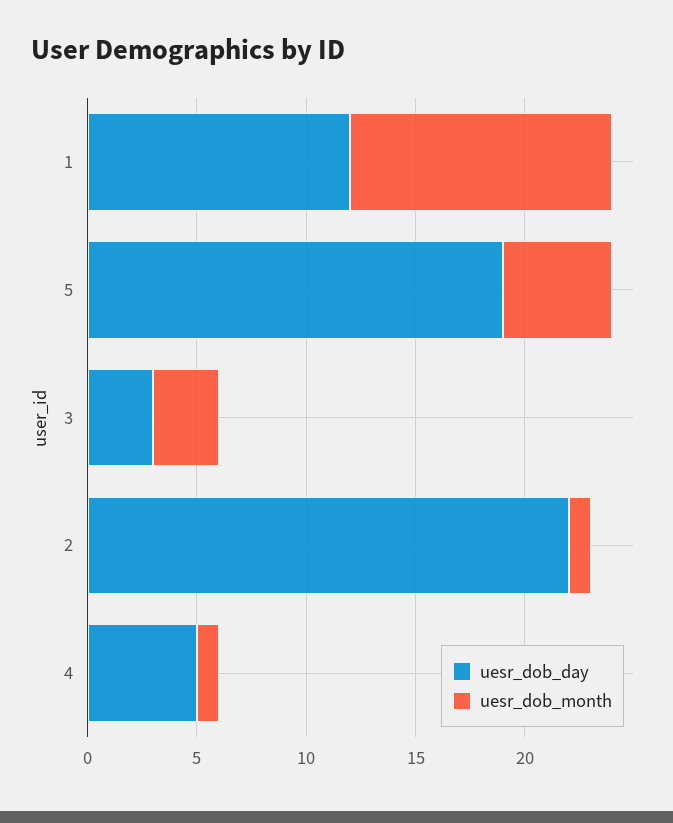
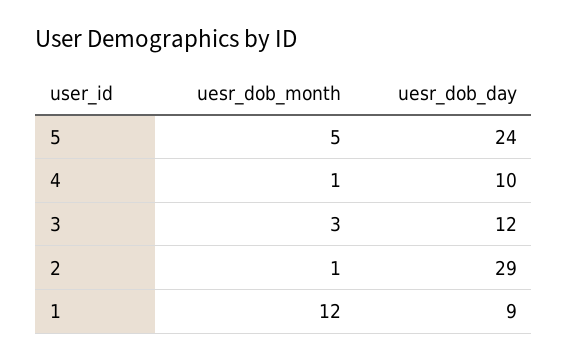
uesr_dob_day, 1: 12 -> 9
uesr_dob_day, 5: 19 -> 24
uesr_dob_day, 3: 3 -> 12
uesr_dob_day, 2: 22 -> 29
uesr_dob_day, 4: 5 -> 10

